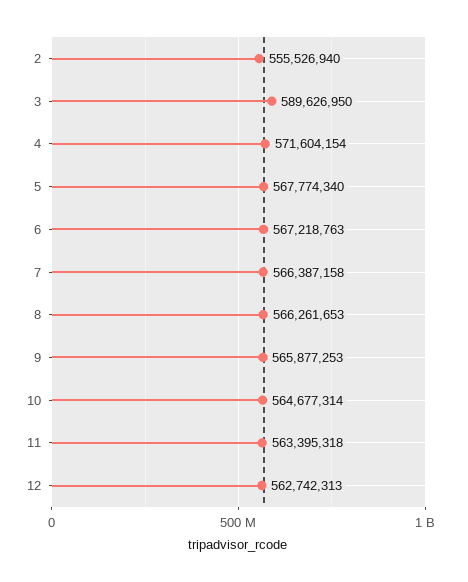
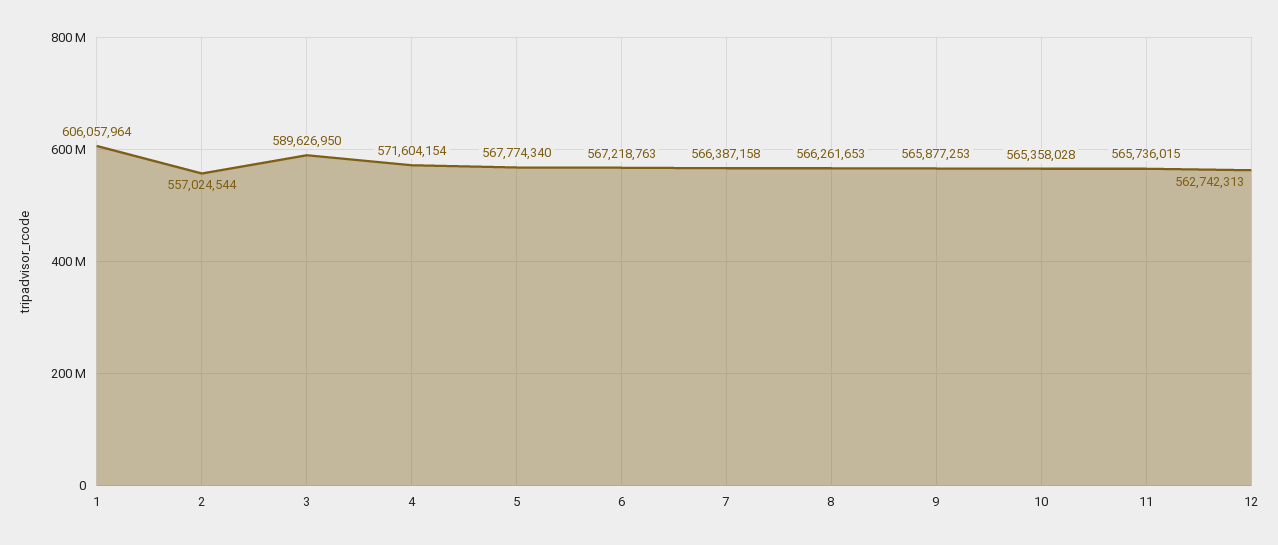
2: 555526940 -> 557024544
10: 564677314 -> 565358028
11: 563395318 -> 565736015
1: none -> 606057964

